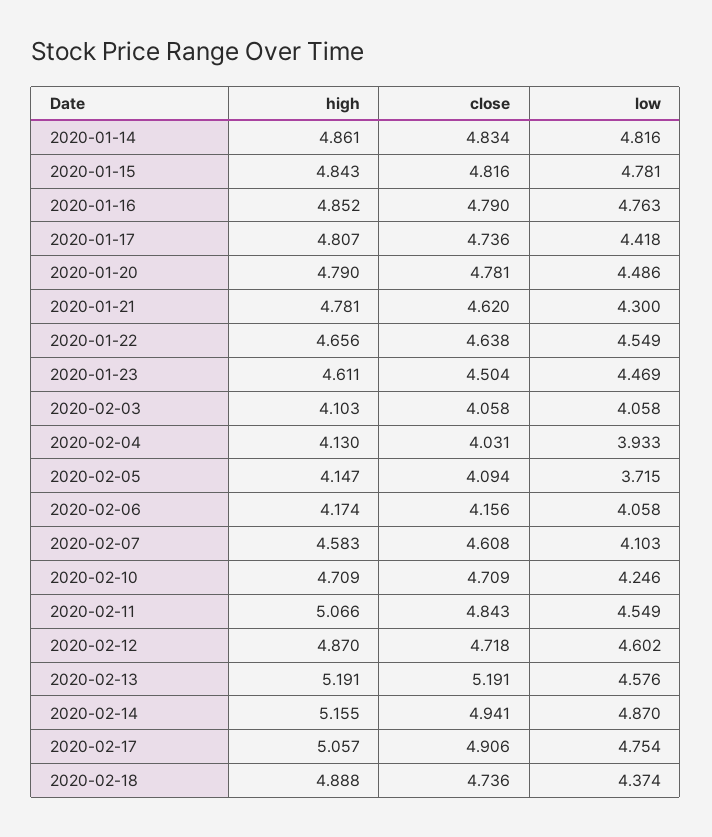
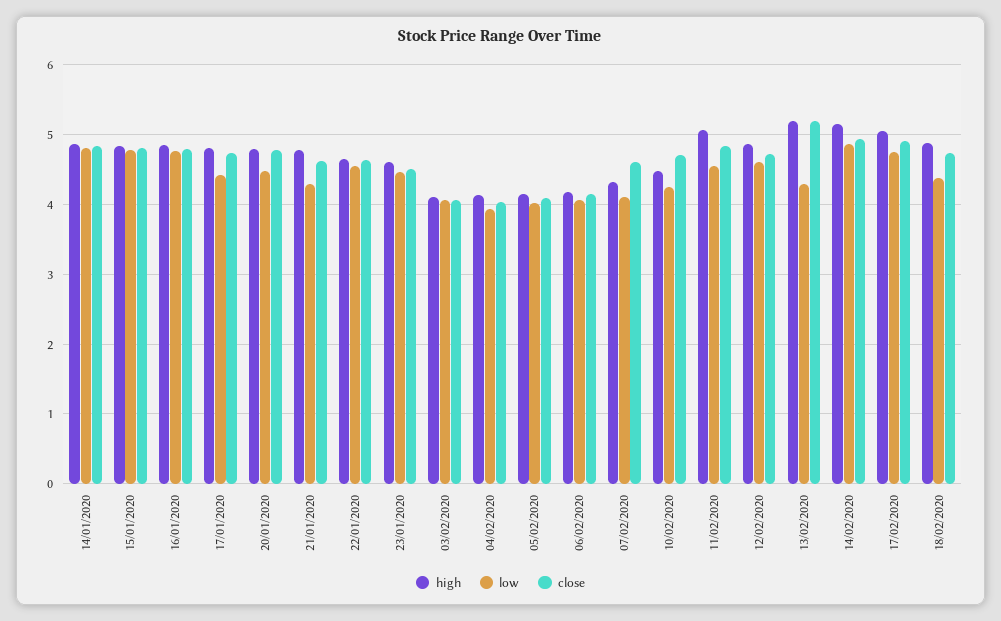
low, 2020-02-05: 3.715 -> 4
high, 2020-02-07: 4.583 -> 4.3
high, 2020-02-10: 4.709 -> 4.5
low, 2020-02-13: 4.576 -> 4.3

